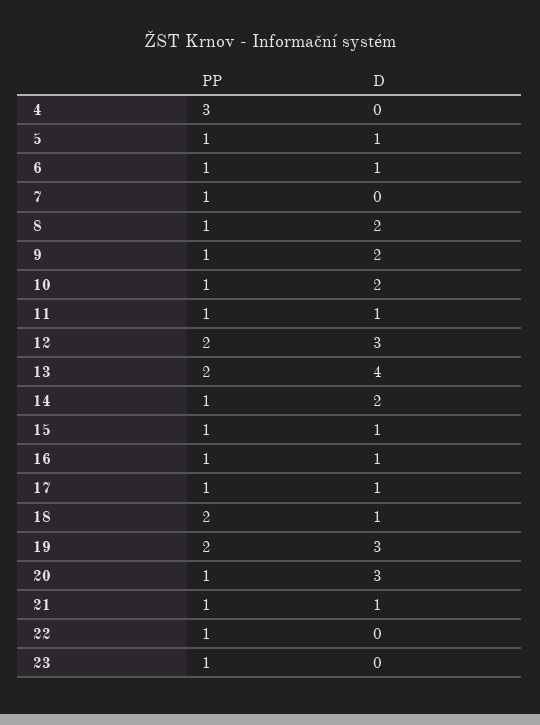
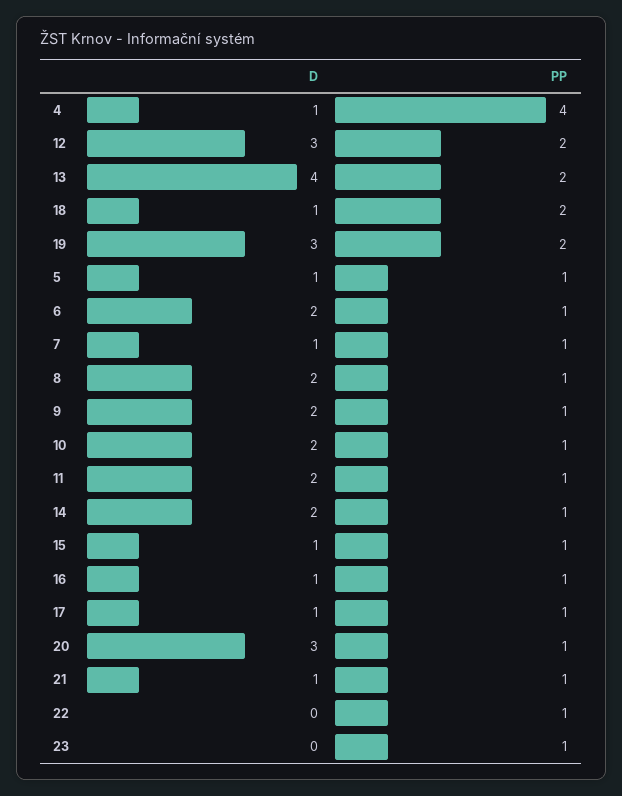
PP, 4: 3 -> 4
D, 4: 0 -> 1
D, 6: 1 -> 2
D, 7: 0 -> 1
D, 11: 1 -> 2

